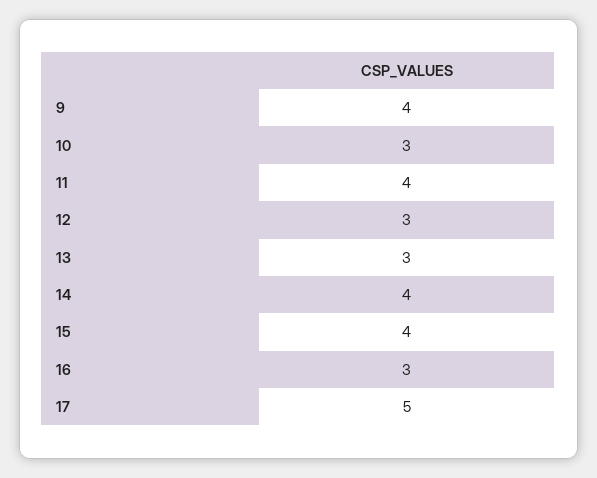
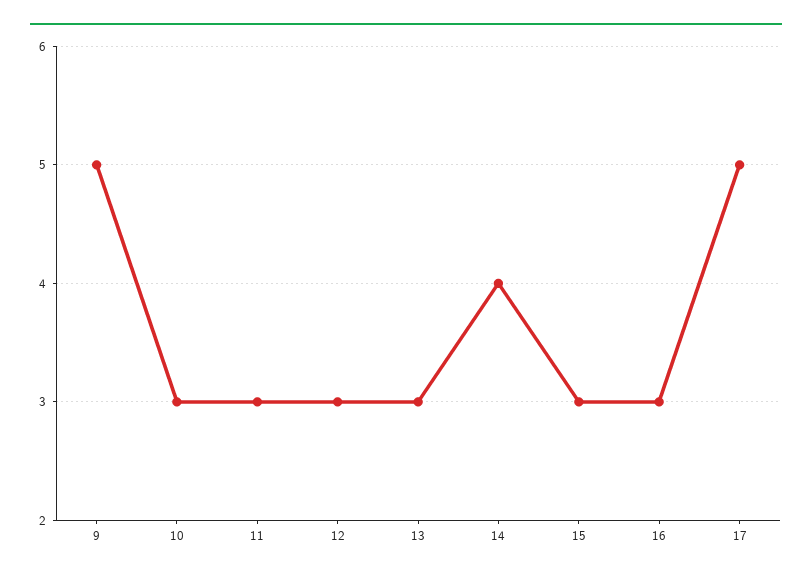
9: 4 -> 5
11: 4 -> 3
15: 4 -> 3

